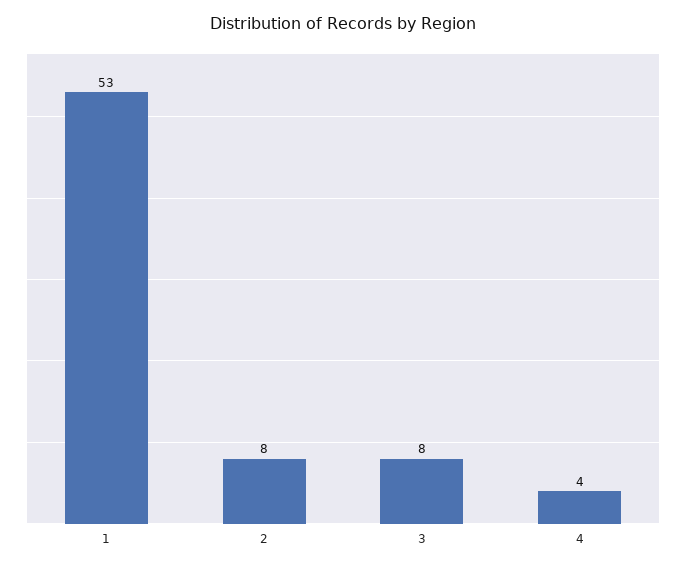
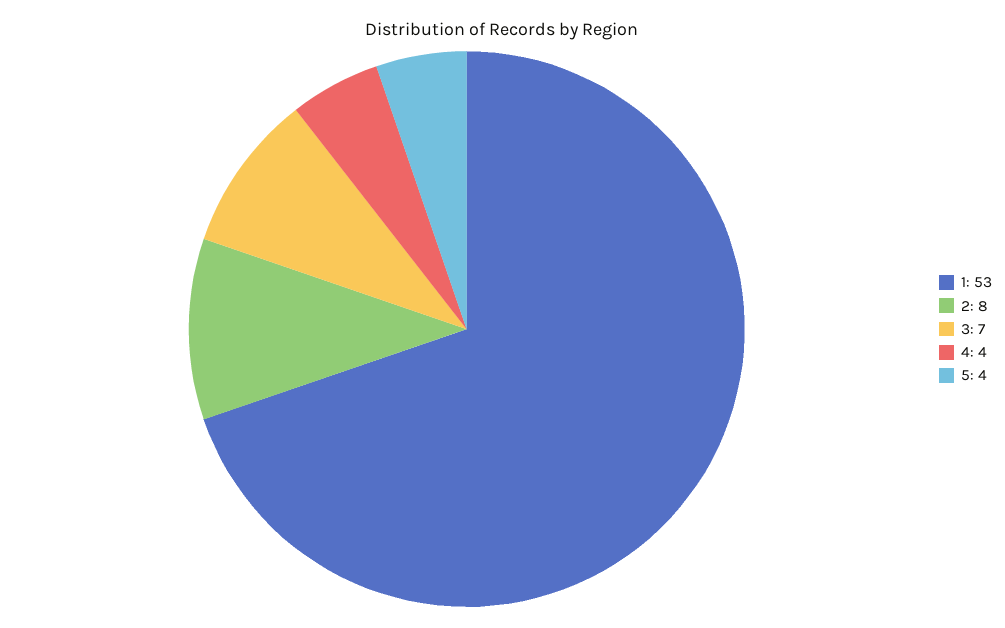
3: 8 -> 7
5: none -> 4

